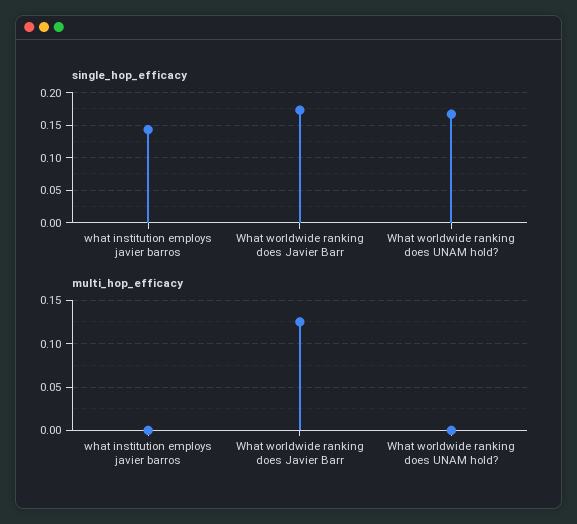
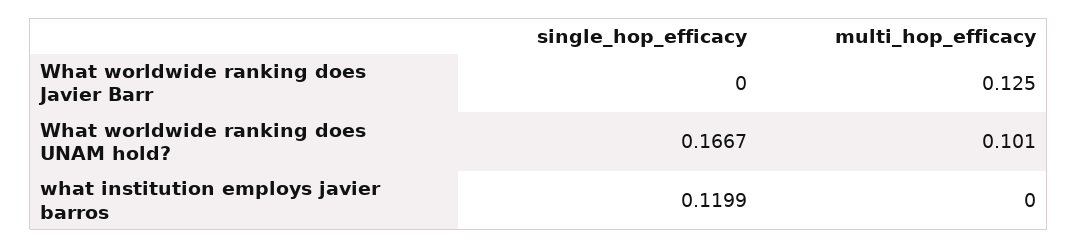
single_hop_efficacy, what institution employs javier barros: 0.14 -> 0.1199
single_hop_efficacy, What worldwide ranking does Javier Barr: 0.17 -> 0
multi_hop_efficacy, What worldwide ranking does UNAM hold?: 0 -> 0.101

